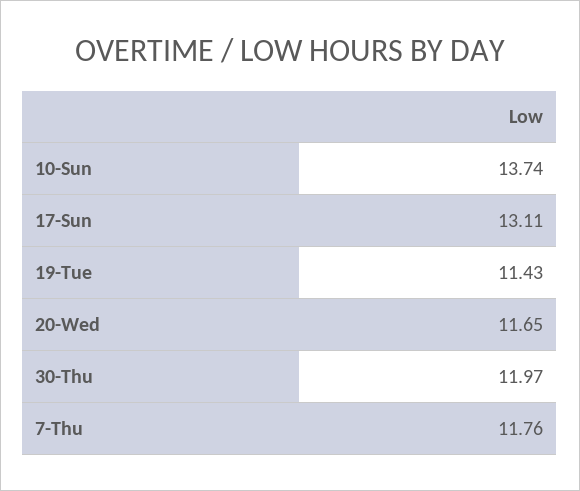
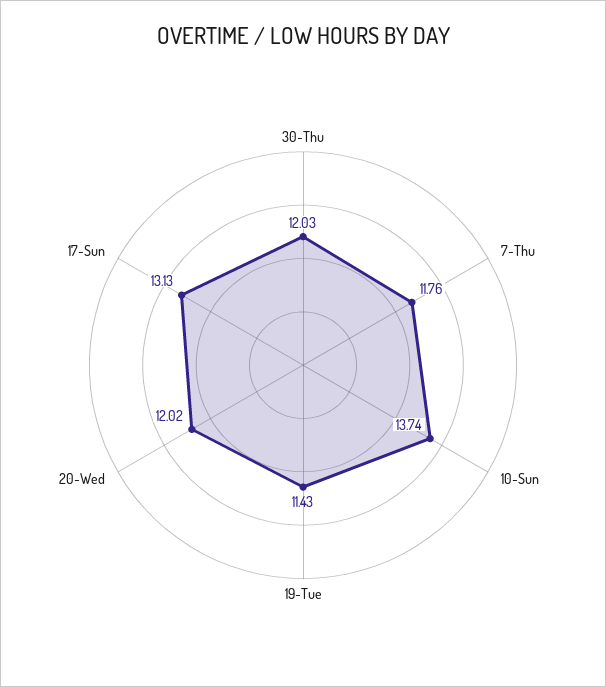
17-Sun: 13.11 -> 13.13
20-Wed: 11.65 -> 12.02
30-Thu: 11.97 -> 12.03

